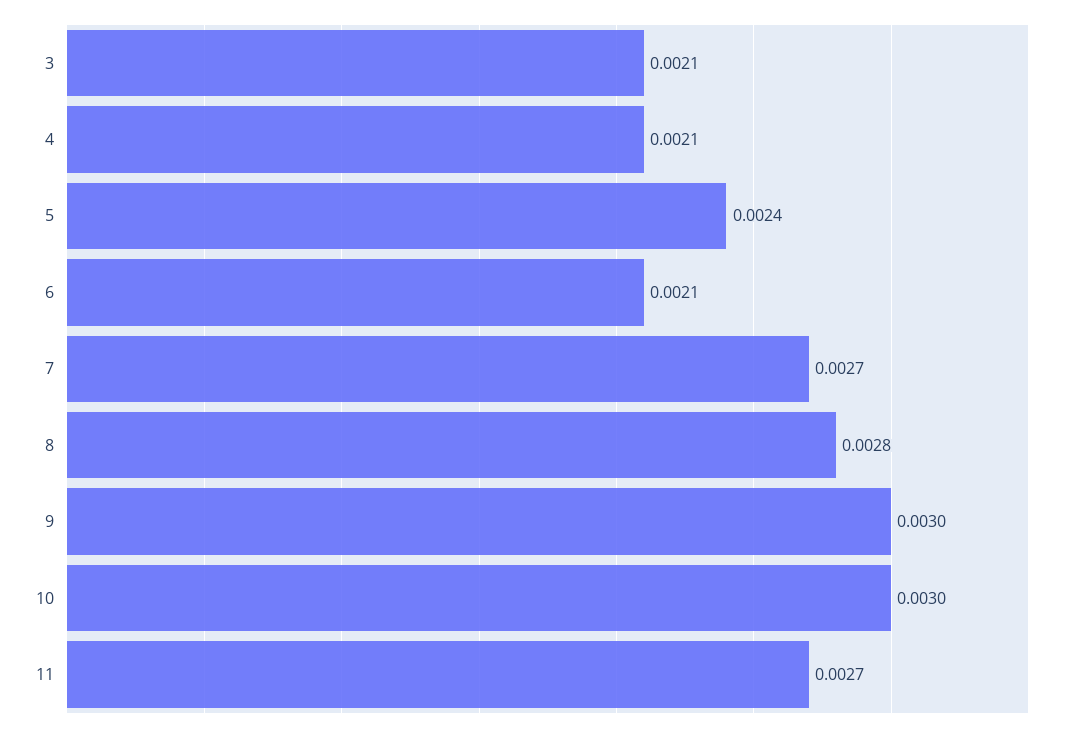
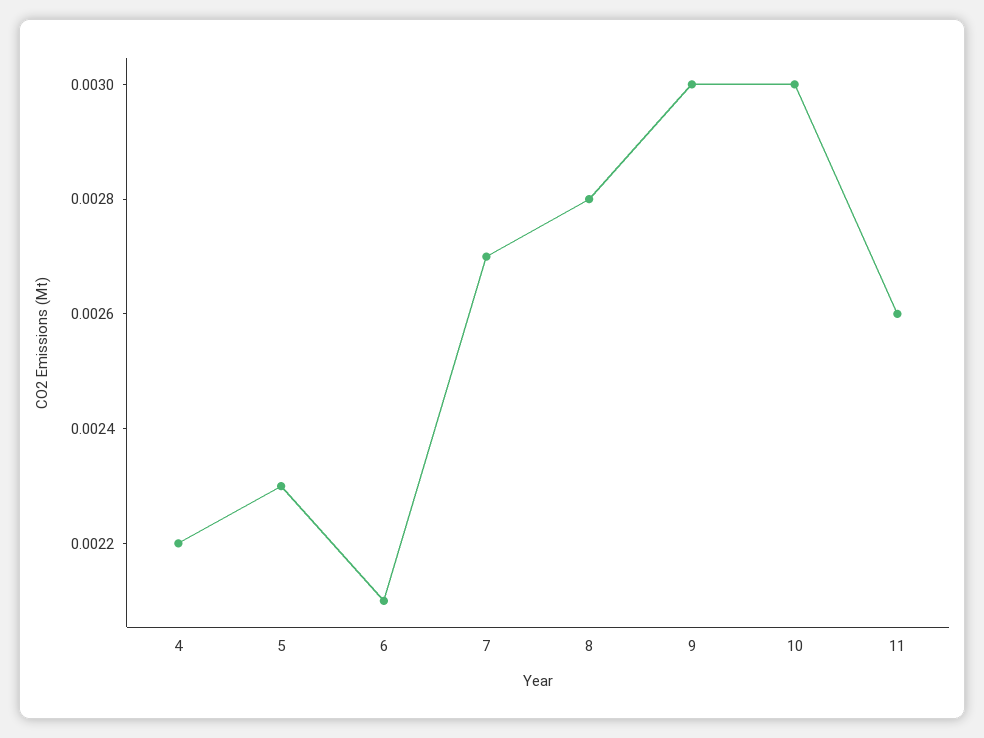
3: 0.0021 -> none
4: 0.0021 -> 0.0022
5: 0.0024 -> 0.0023
11: 0.0027 -> 0.0026

